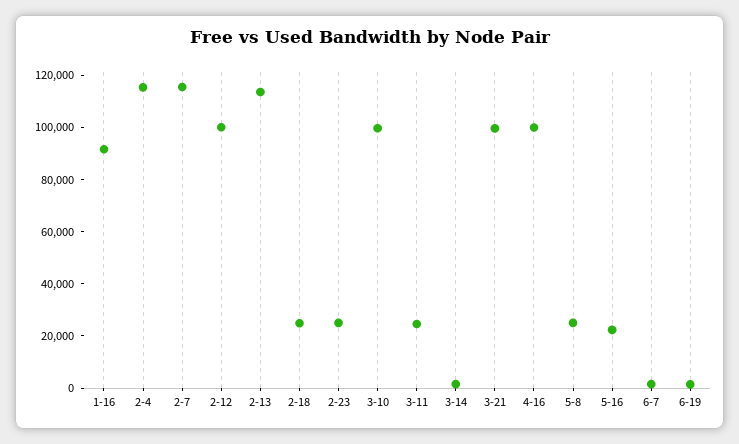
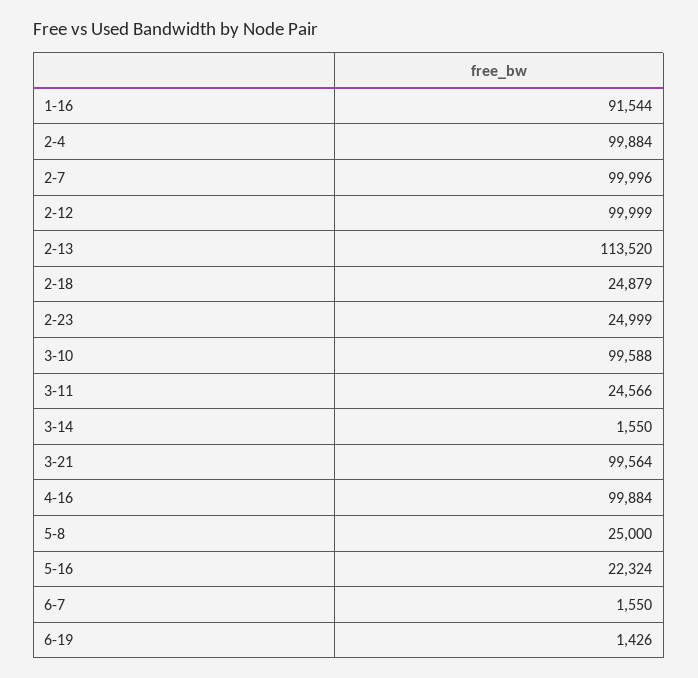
2-4: 115000 -> 99884
2-7: 115000 -> 99996

